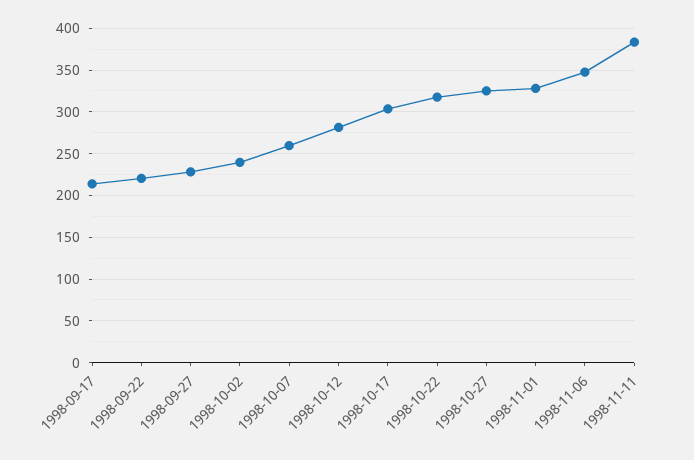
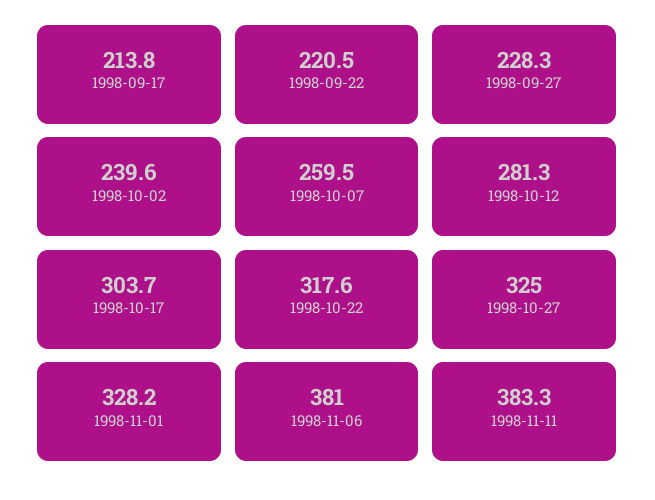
1998-11-06: 350 -> 381

